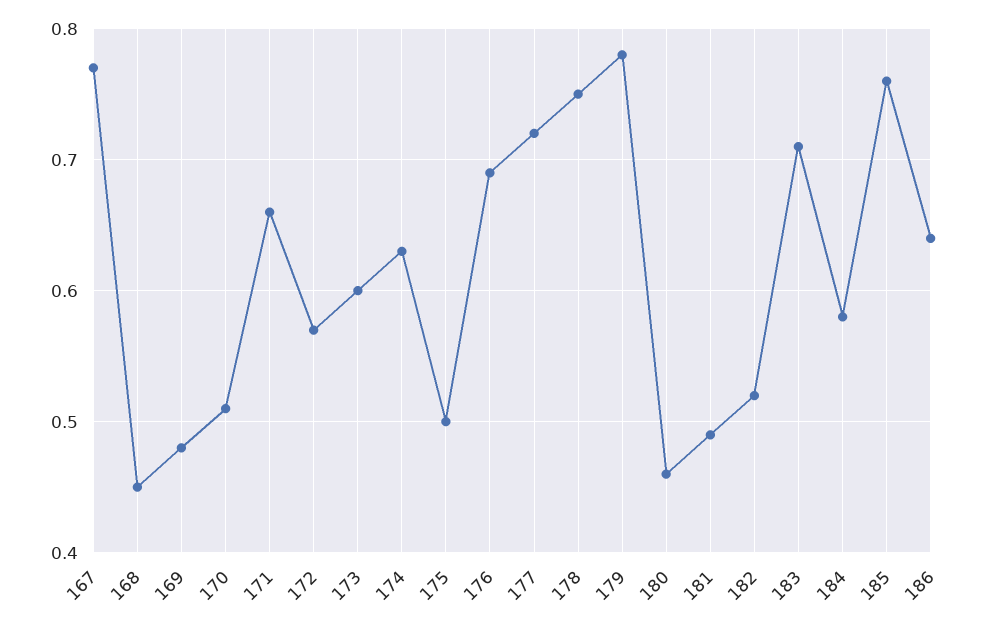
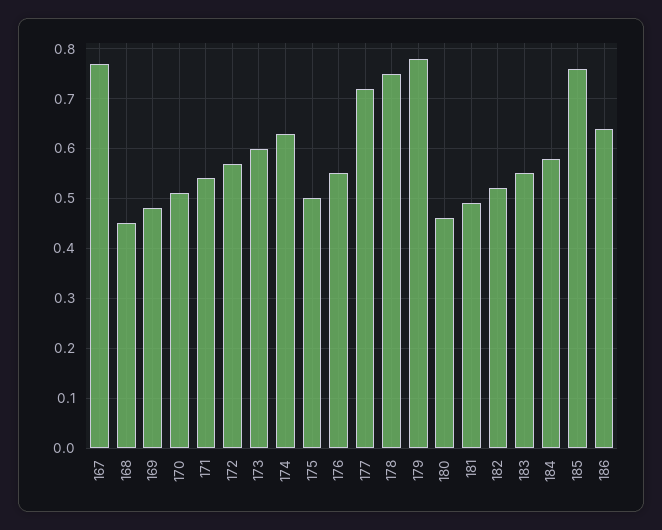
171: 0.66 -> 0.55
176: 0.69 -> 0.55
183: 0.71 -> 0.55

